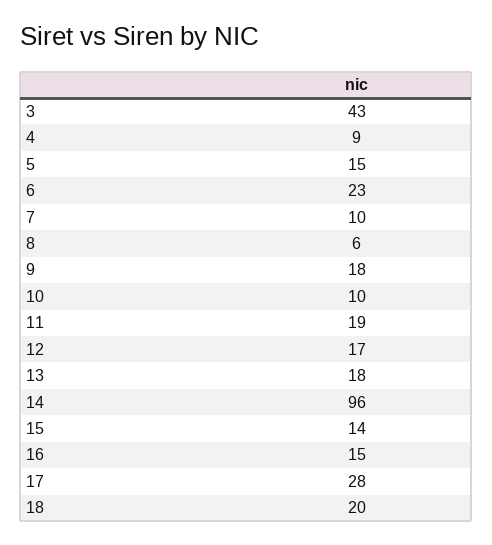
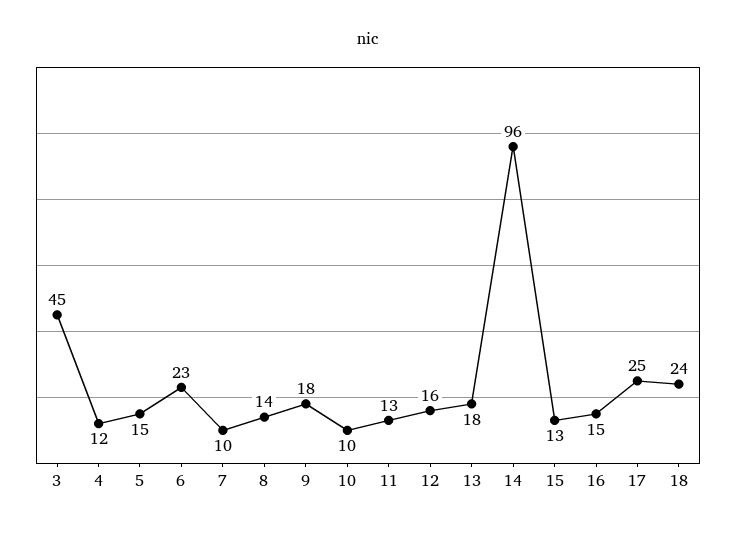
3: 43 -> 45
4: 9 -> 12
8: 6 -> 14
11: 19 -> 13
12: 17 -> 16
15: 14 -> 13
17: 28 -> 25
18: 20 -> 24

